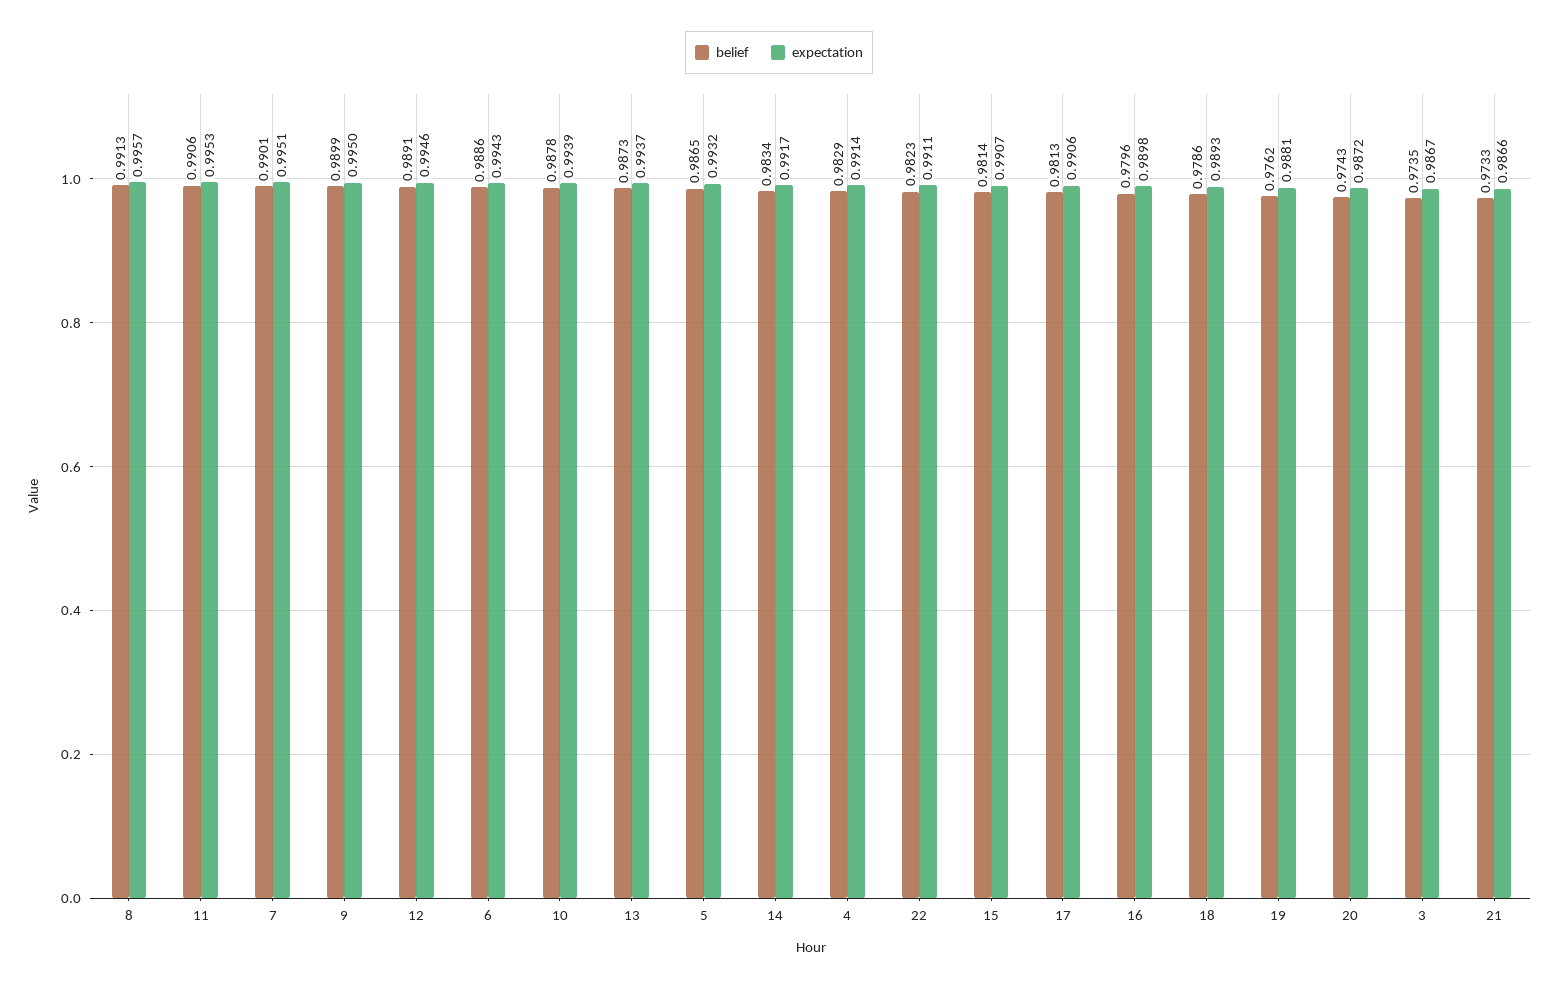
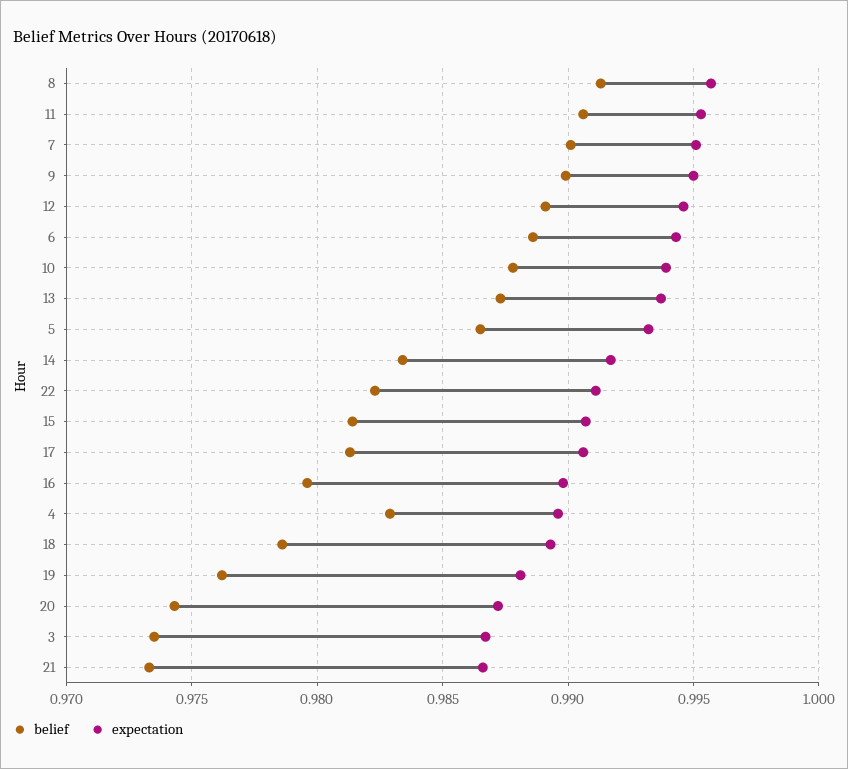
expectation, 4: 0.9914 -> 0.9895

